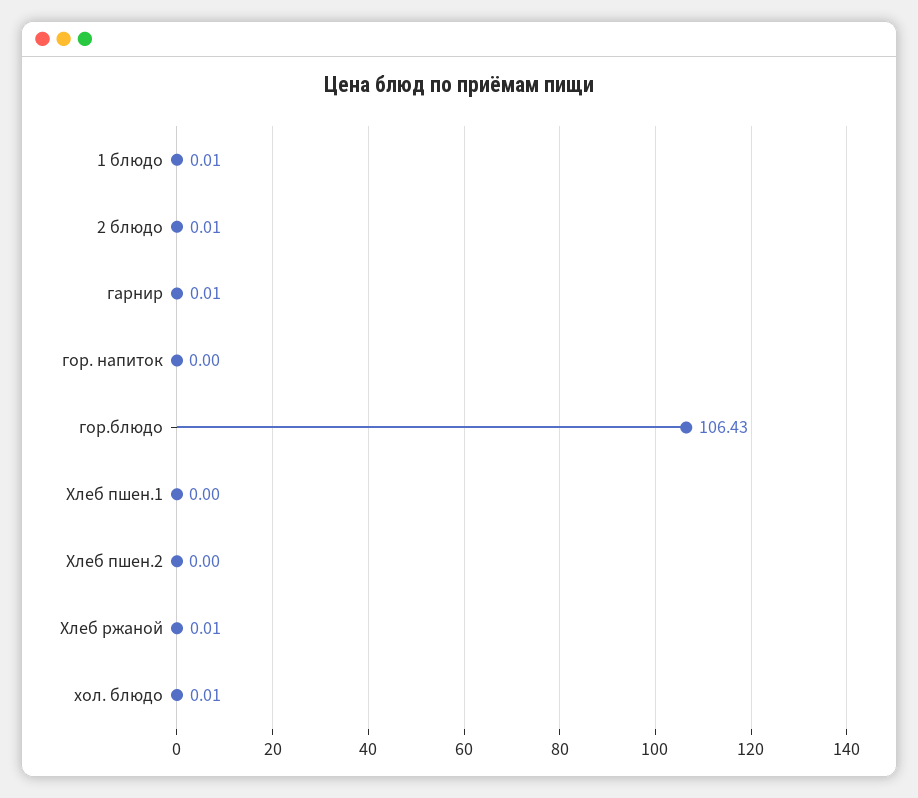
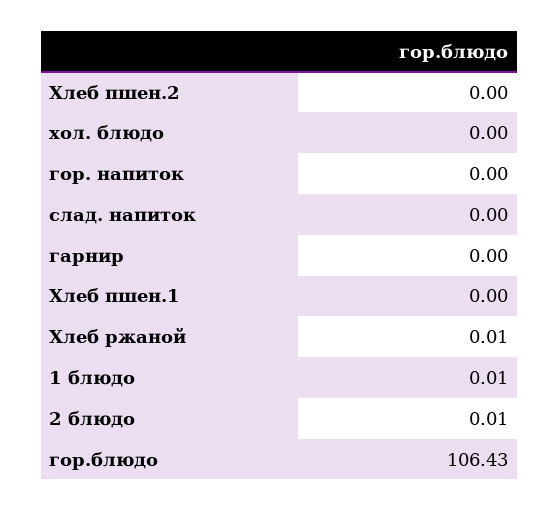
гарнир: 0.01 -> 0
хол. блюдо: 0.01 -> 0
слад. напиток: none -> 0

